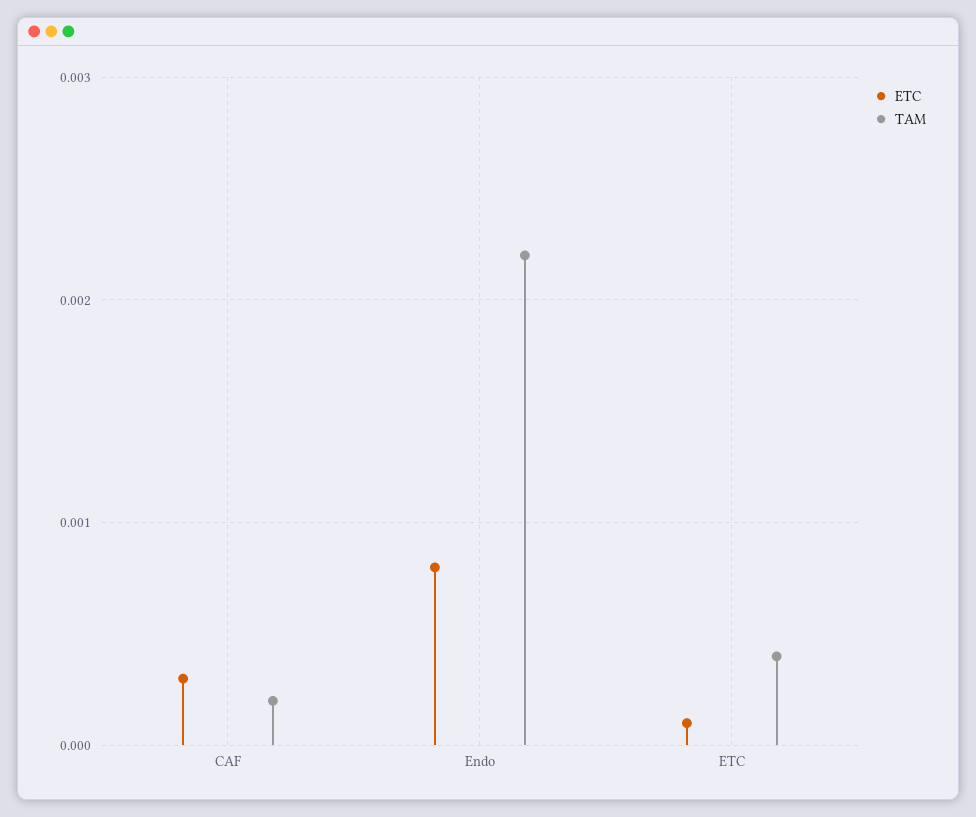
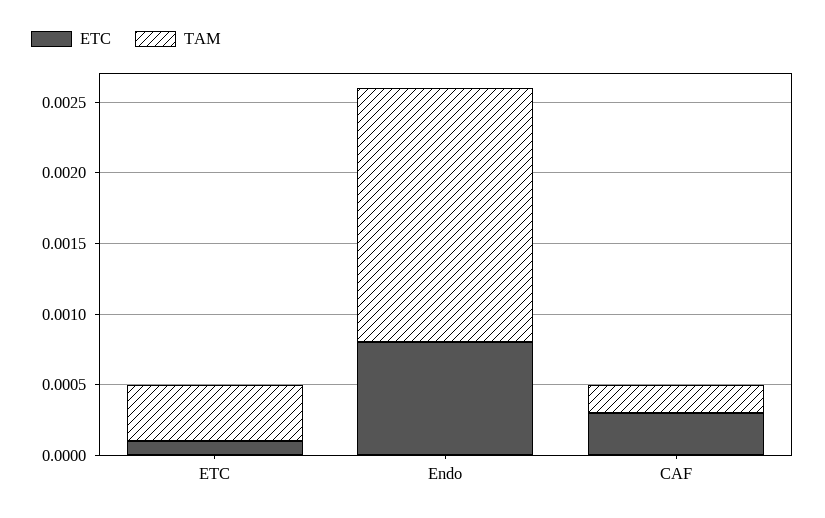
TAM, Endo: 0.0022 -> 0.0018

